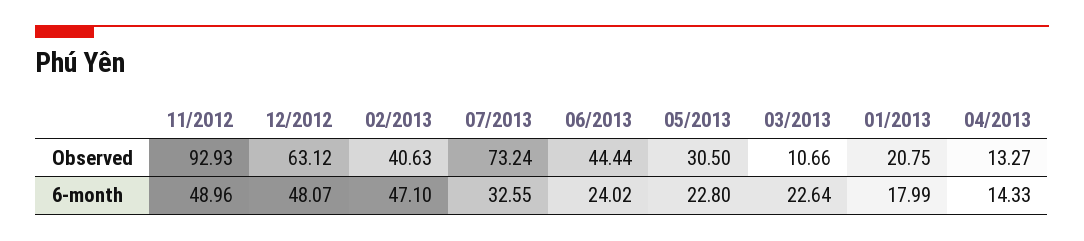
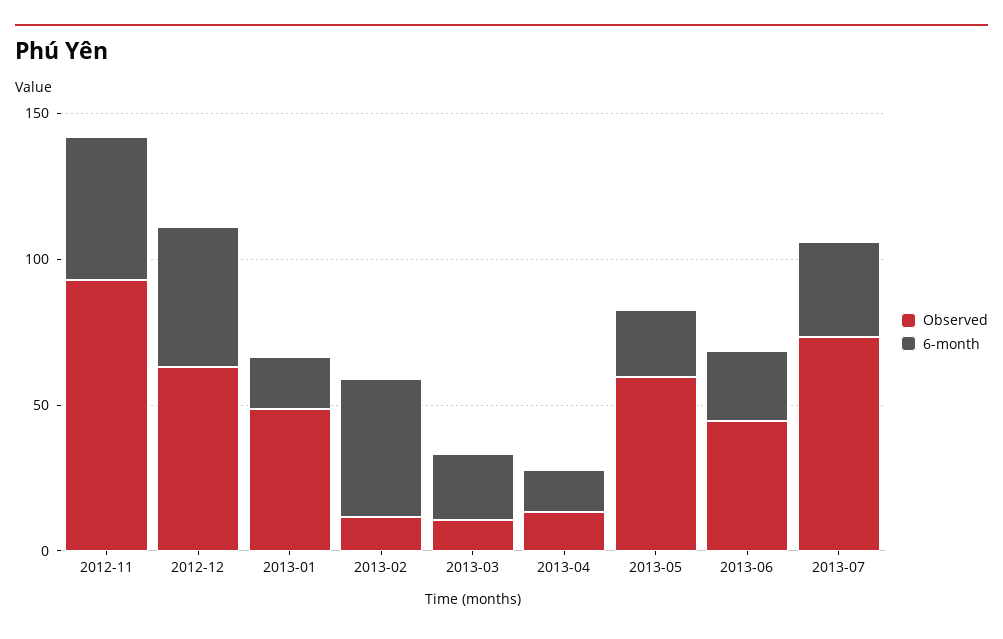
Observed, 02/2013: 40.63 -> 10
Observed, 05/2013: 30.5 -> 60
Observed, 01/2013: 20.75 -> 50

